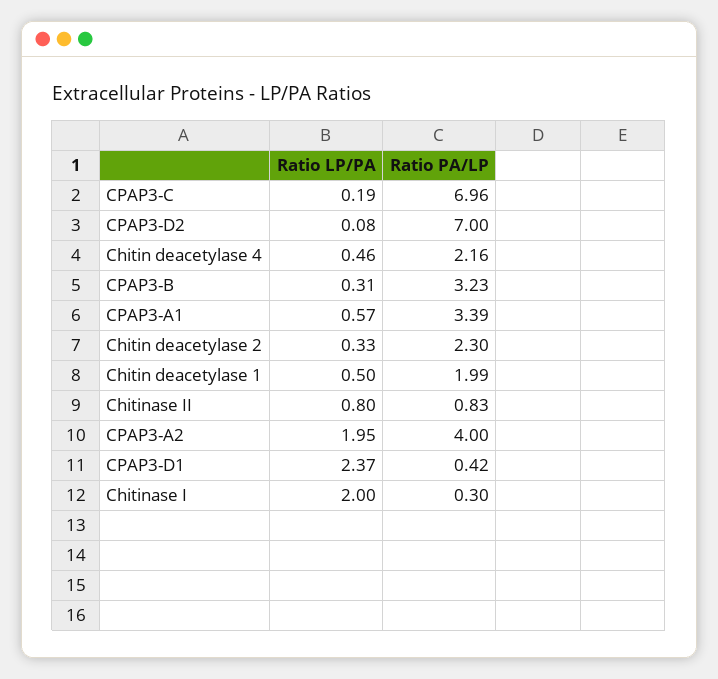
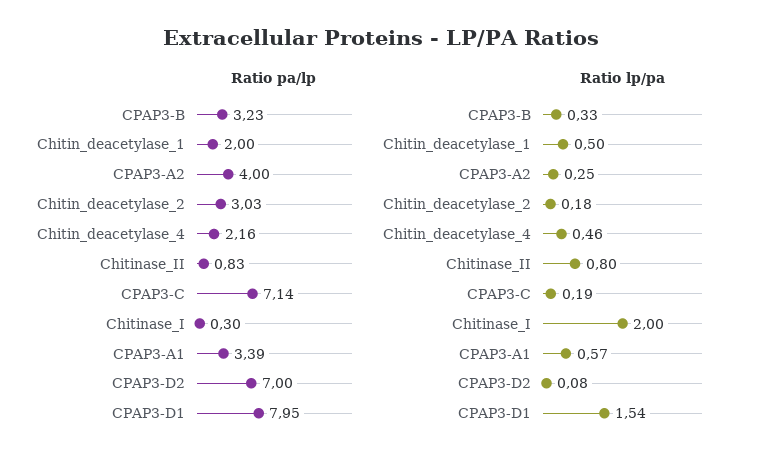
Ratio PA/LP, CPAP3-C: 6.96 -> 7.14
Ratio LP/PA, CPAP3-B: 0.31 -> 0.33
Ratio LP/PA, Chitin deacetylase 2: 0.33 -> 0.18
Ratio PA/LP, Chitin deacetylase 2: 2.3 -> 3.03
Ratio PA/LP, Chitin deacetylase 1: 1.99 -> 2
Ratio LP/PA, CPAP3-A2: 1.95 -> 0.25
Ratio LP/PA, CPAP3-D1: 2.37 -> 1.54
Ratio PA/LP, CPAP3-D1: 0.42 -> 7.95

